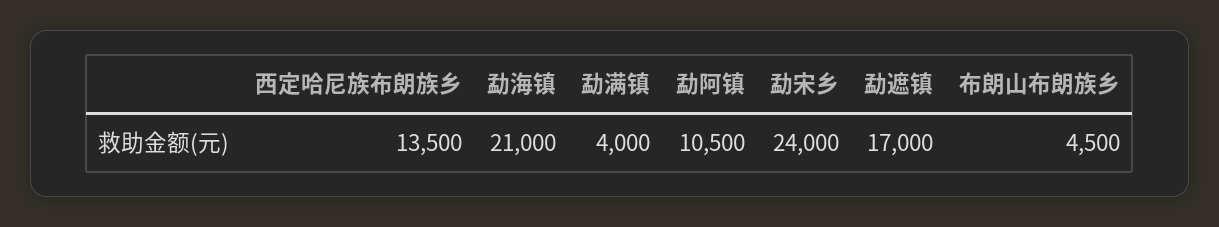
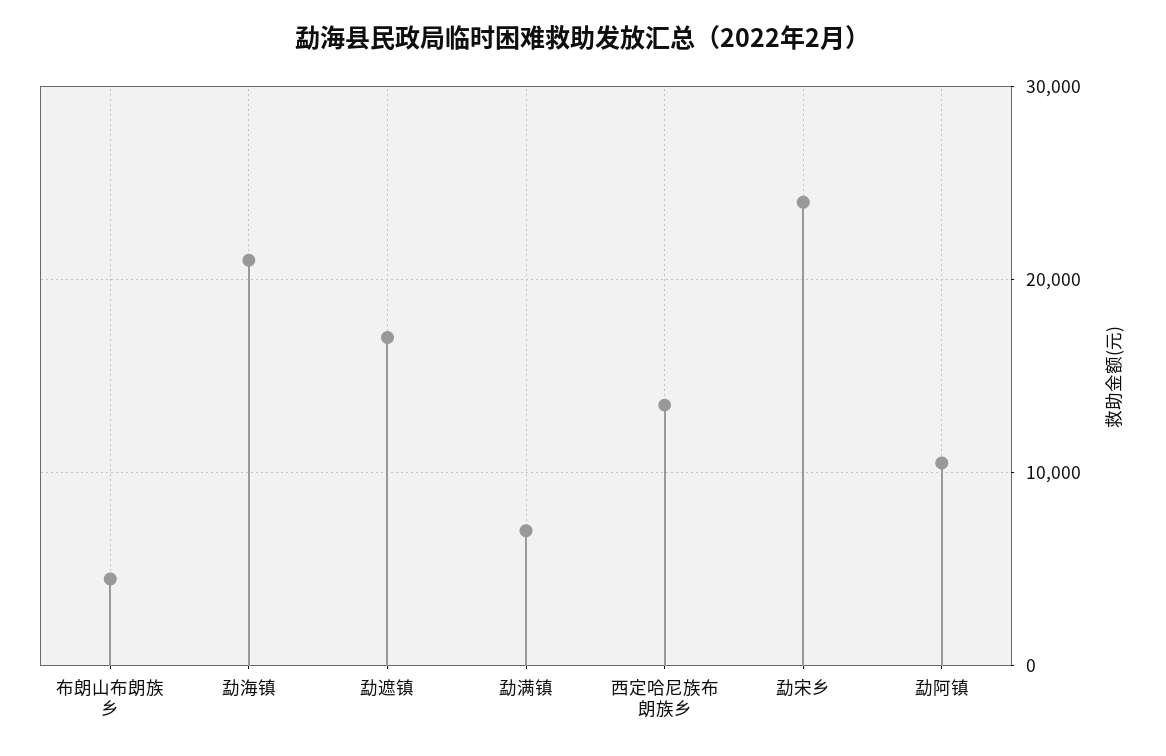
勐满镇: 4000 -> 7000

